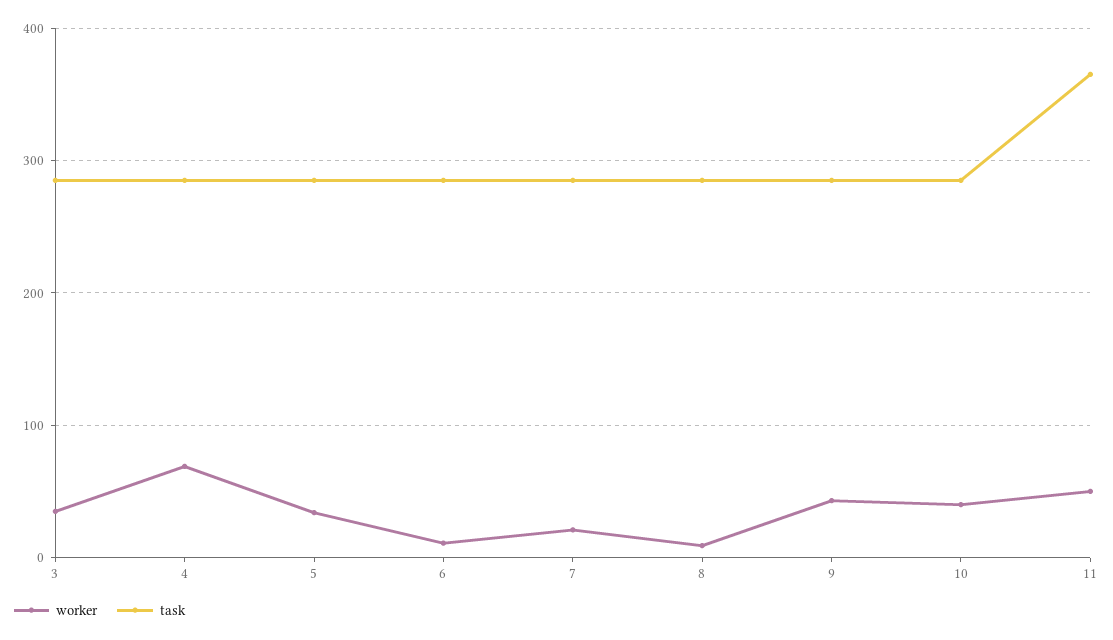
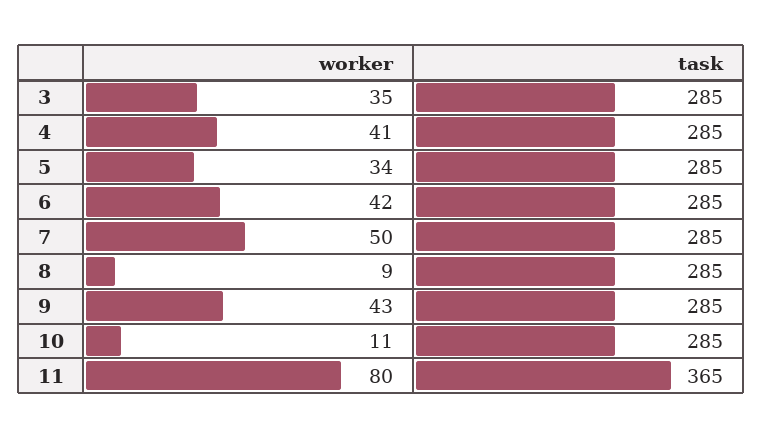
worker, 4: 70 -> 41
worker, 6: 10 -> 42
worker, 7: 20 -> 50
worker, 10: 40 -> 11
worker, 11: 50 -> 80

